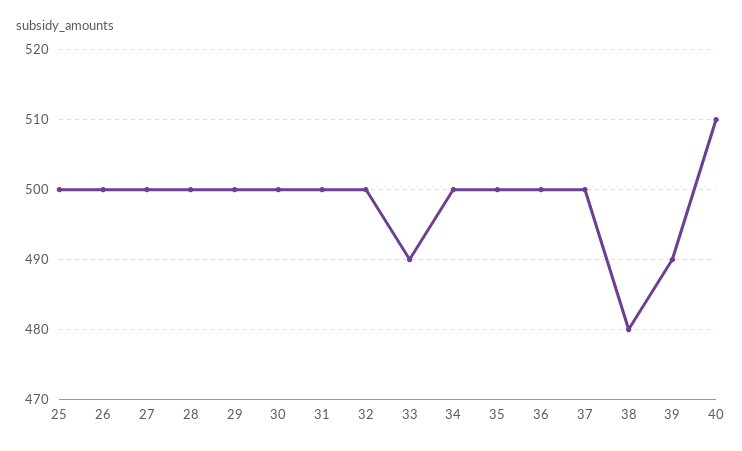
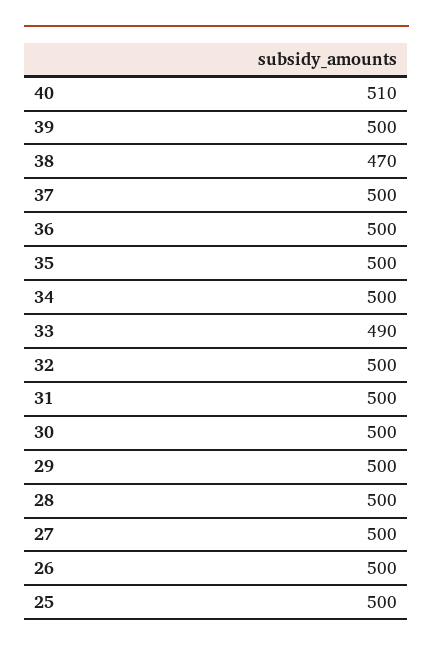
38: 480 -> 470
39: 490 -> 500

